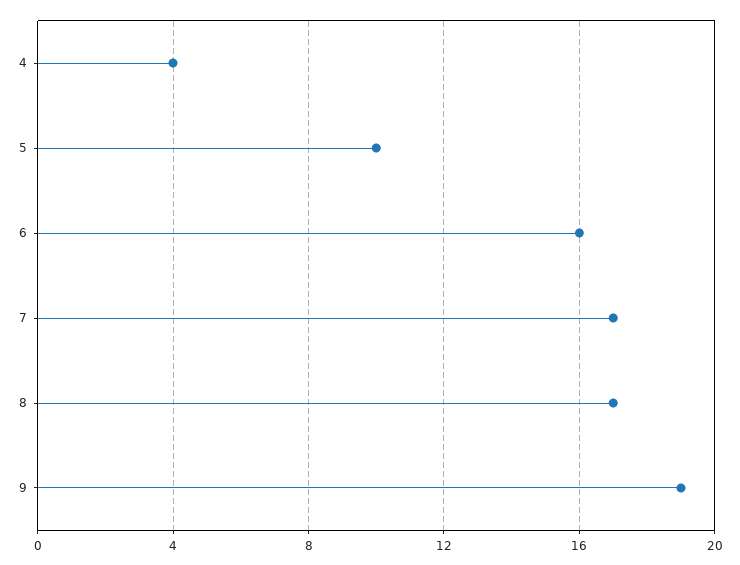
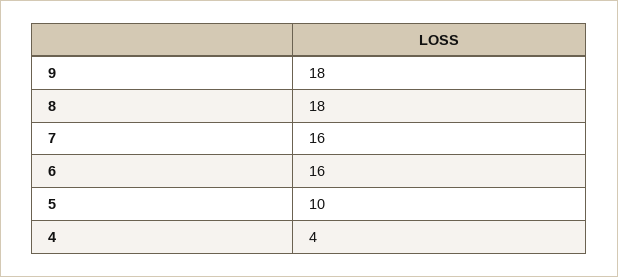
7: 17 -> 16
8: 17 -> 18
9: 19 -> 18

